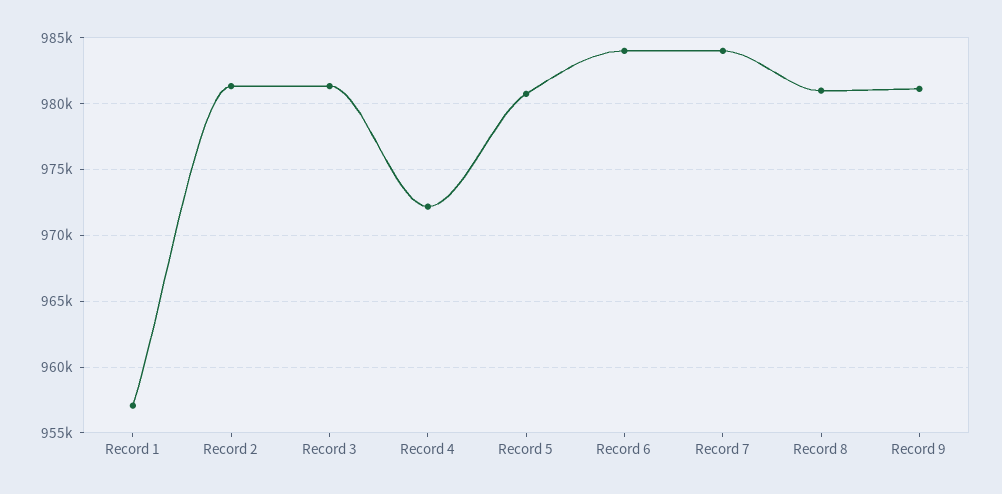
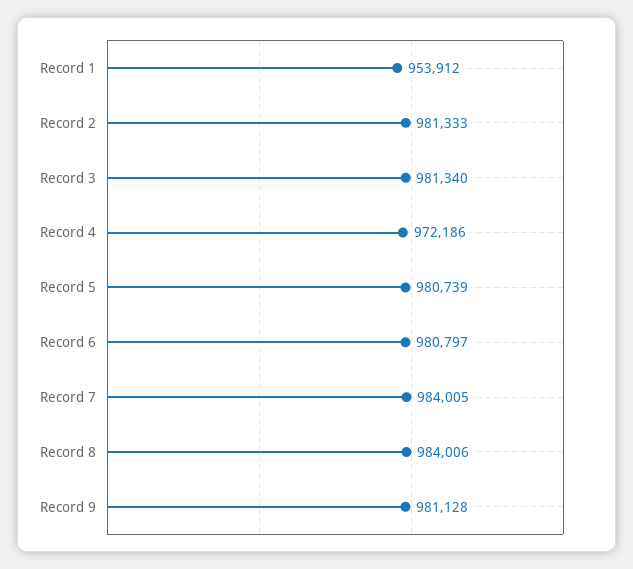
Record 1: 957000 -> 953912
Record 6: 984000 -> 980797
Record 8: 981000 -> 984006

